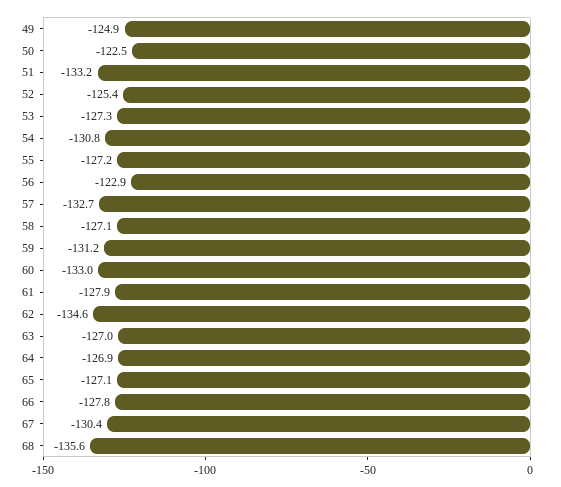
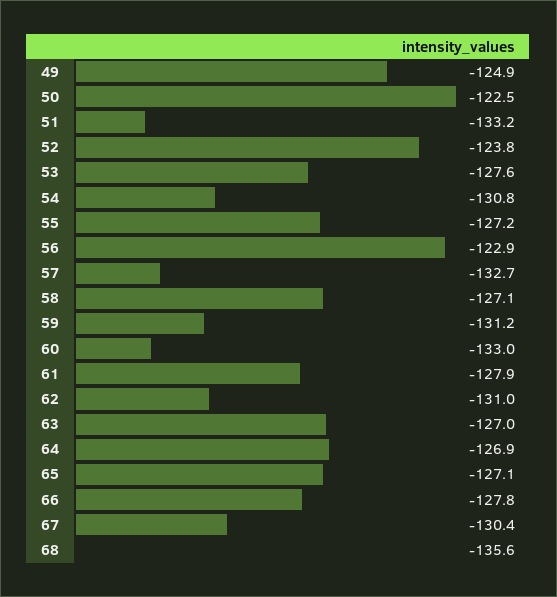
52: -125.4 -> -123.8
53: -127.3 -> -127.6
62: -134.6 -> -131

